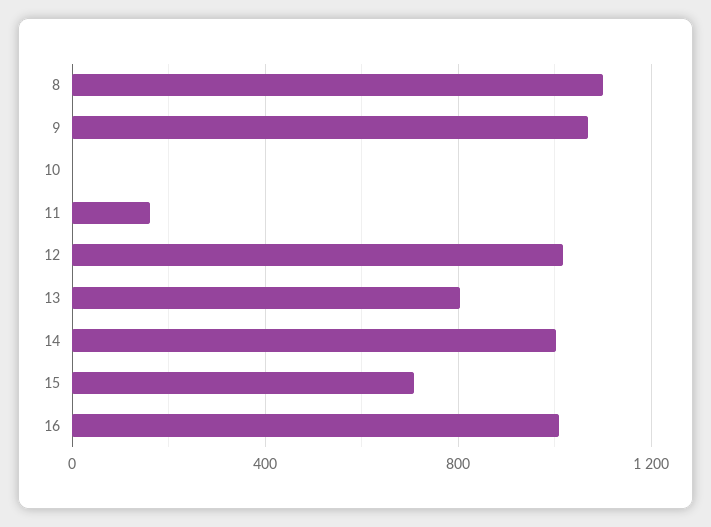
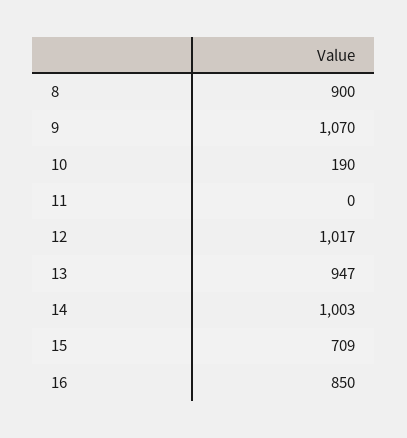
8: 1100 -> 900
10: 0 -> 190
11: 150 -> 0
13: 800 -> 947
16: 1000 -> 850

